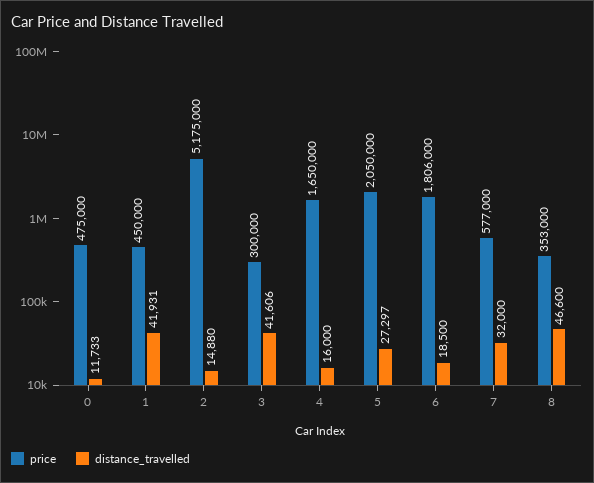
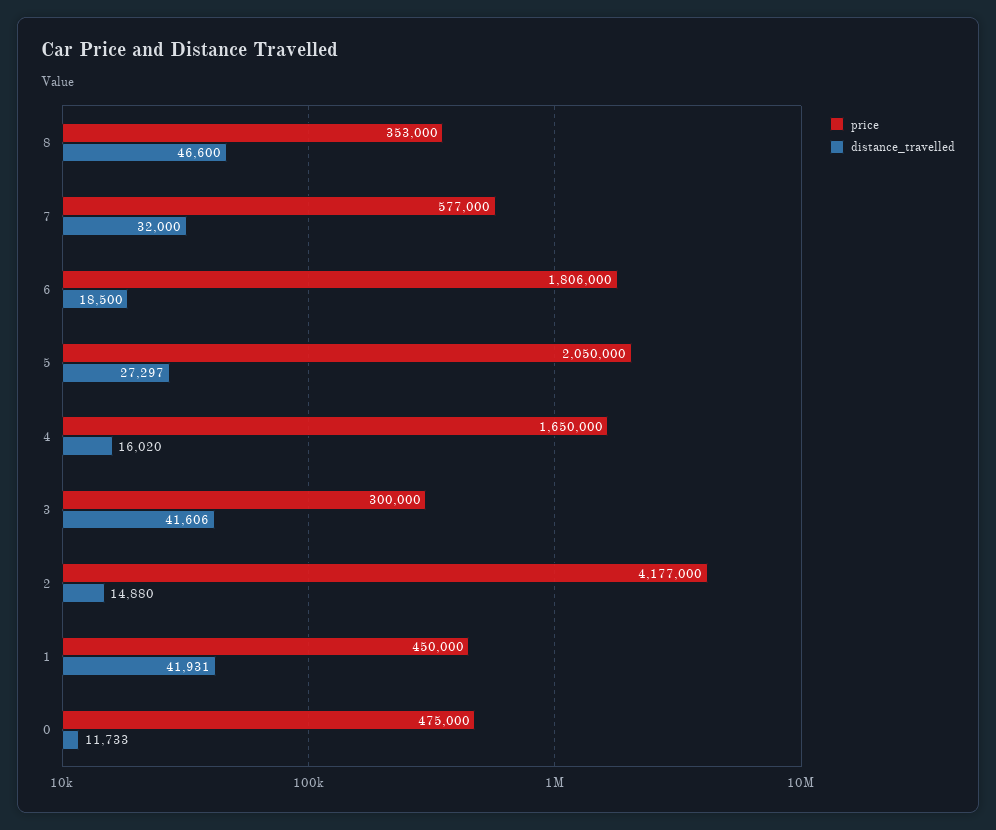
price, 2: 5175000 -> 4177000
distance_travelled, 4: 16000 -> 16020

